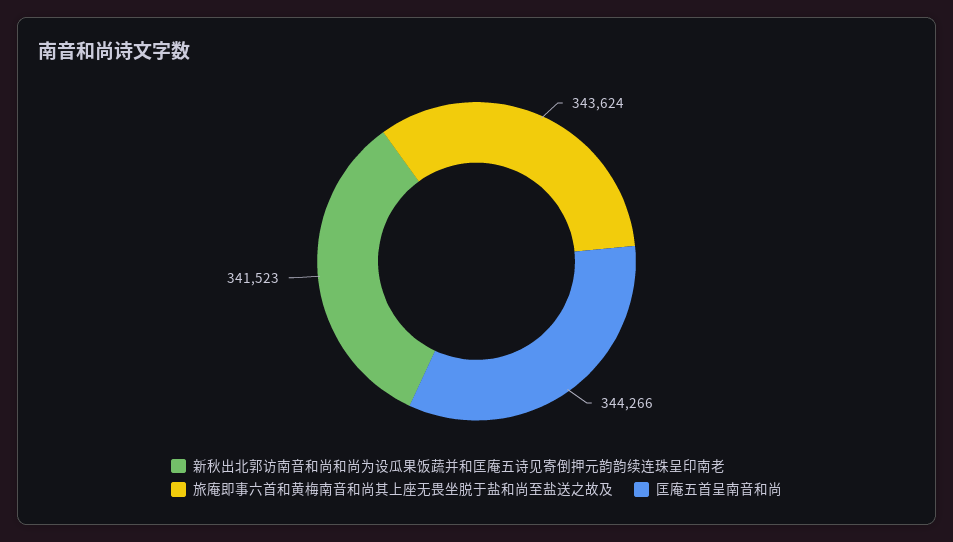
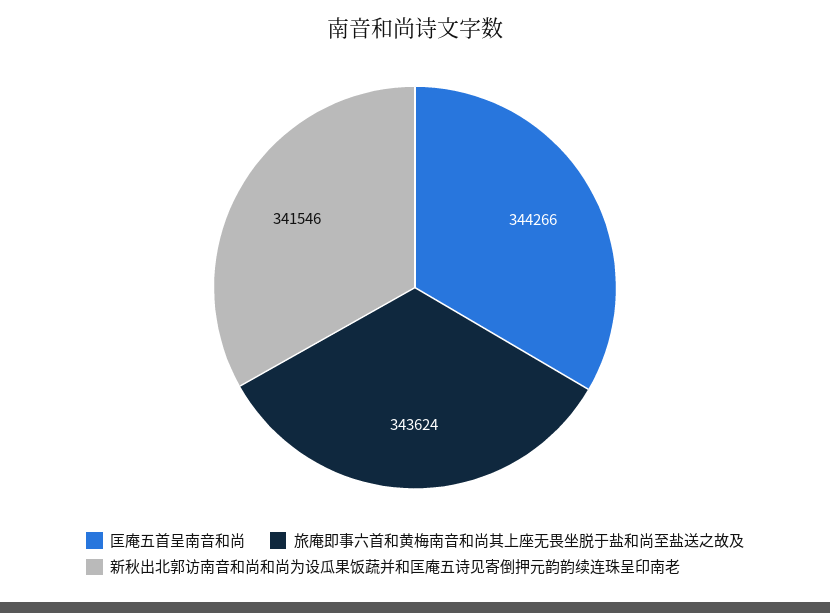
新秋出北郭访南音和尚和尚为设瓜果饭蔬并和匡庵五诗见寄倒押元韵韵续连珠呈印南老: 341523 -> 341546

